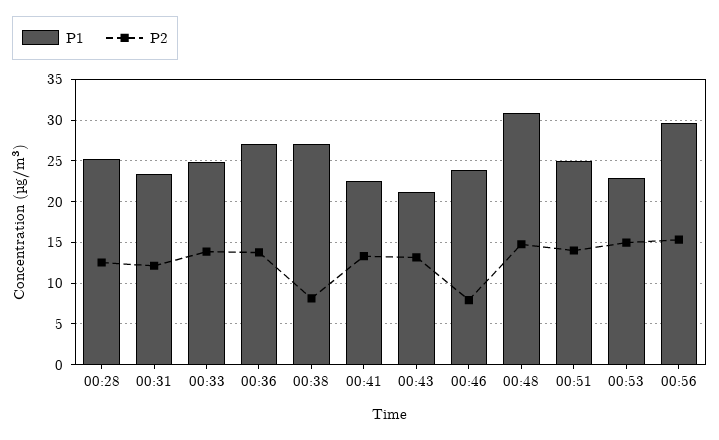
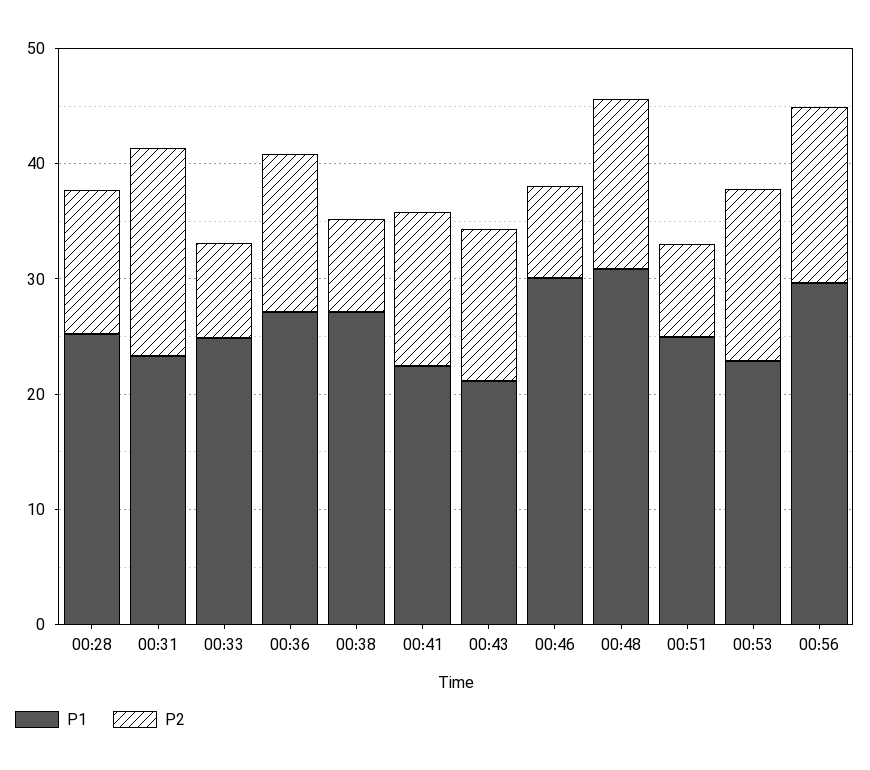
P2, 00:31: 12 -> 18
P2, 00:33: 14 -> 8
P1, 00:46: 24 -> 30
P2, 00:51: 14 -> 8

